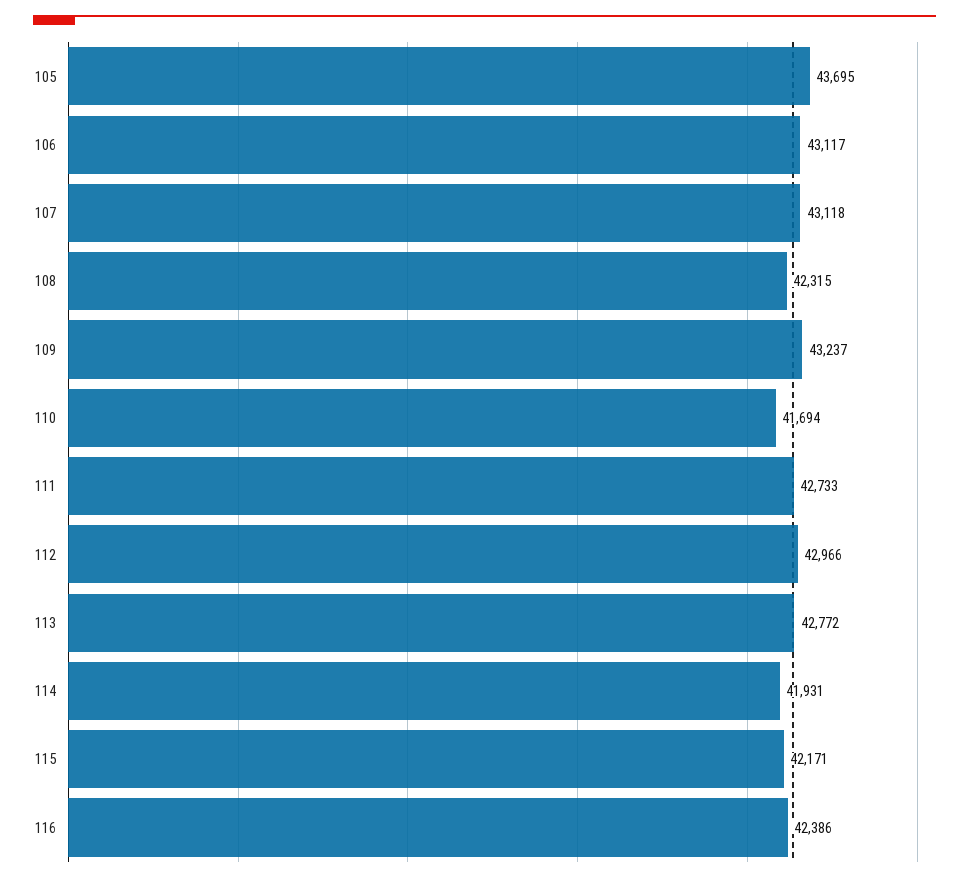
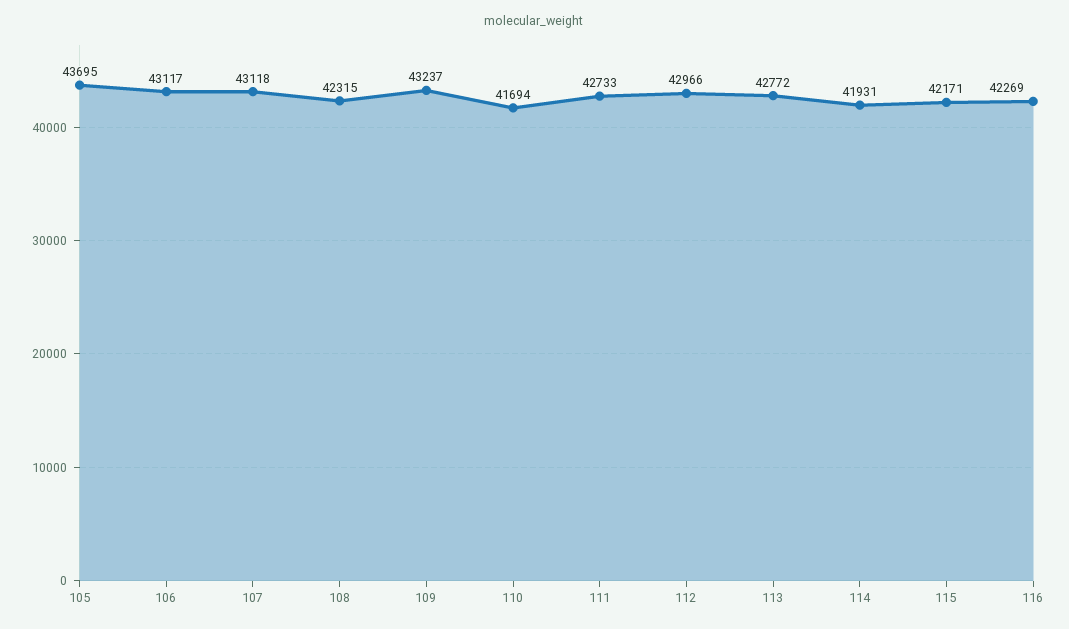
116: 42386 -> 42269

